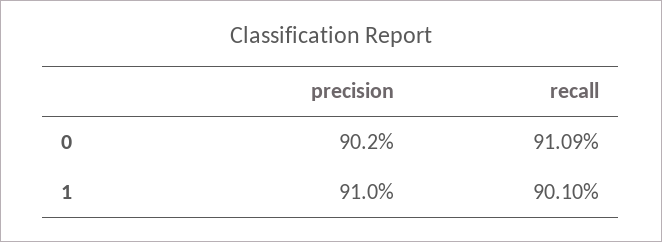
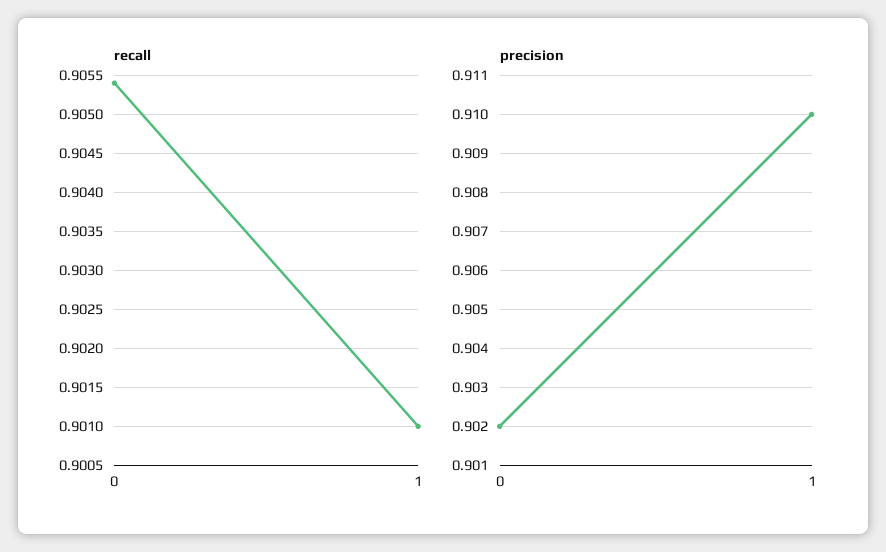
recall, 0: 0.9109 -> 0.9054

